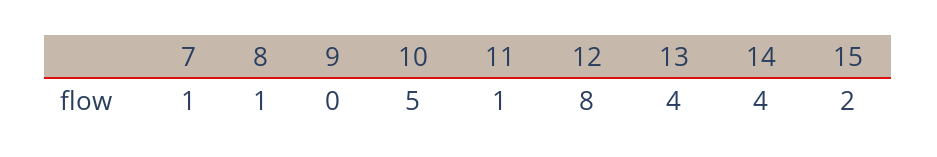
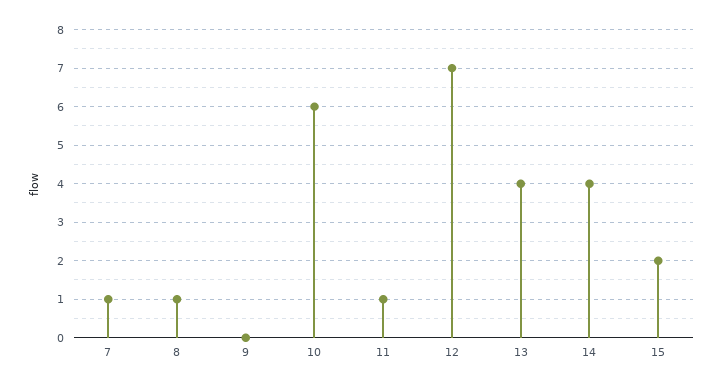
10: 5 -> 6
12: 8 -> 7

